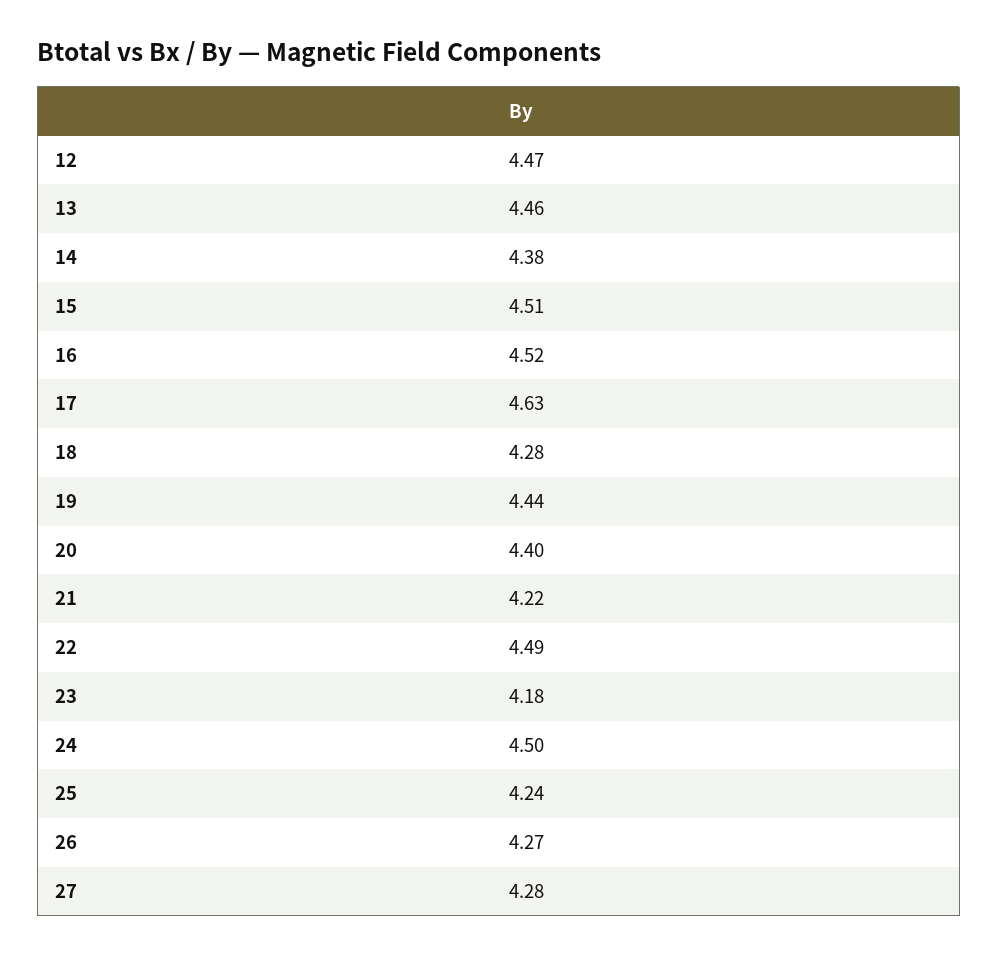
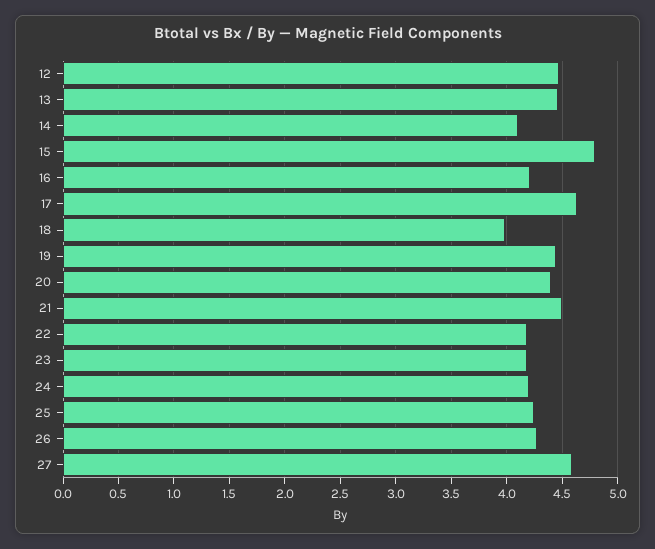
14: 4.38 -> 4.1
15: 4.51 -> 4.8
16: 4.52 -> 4.2
18: 4.28 -> 4
21: 4.22 -> 4.5
22: 4.49 -> 4.2
24: 4.5 -> 4.2
27: 4.28 -> 4.6

